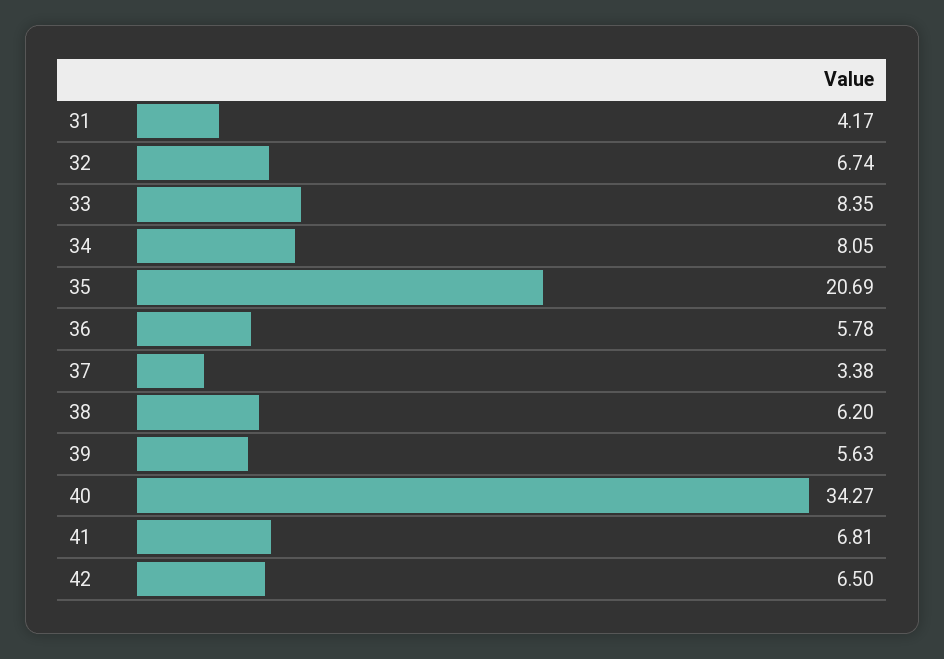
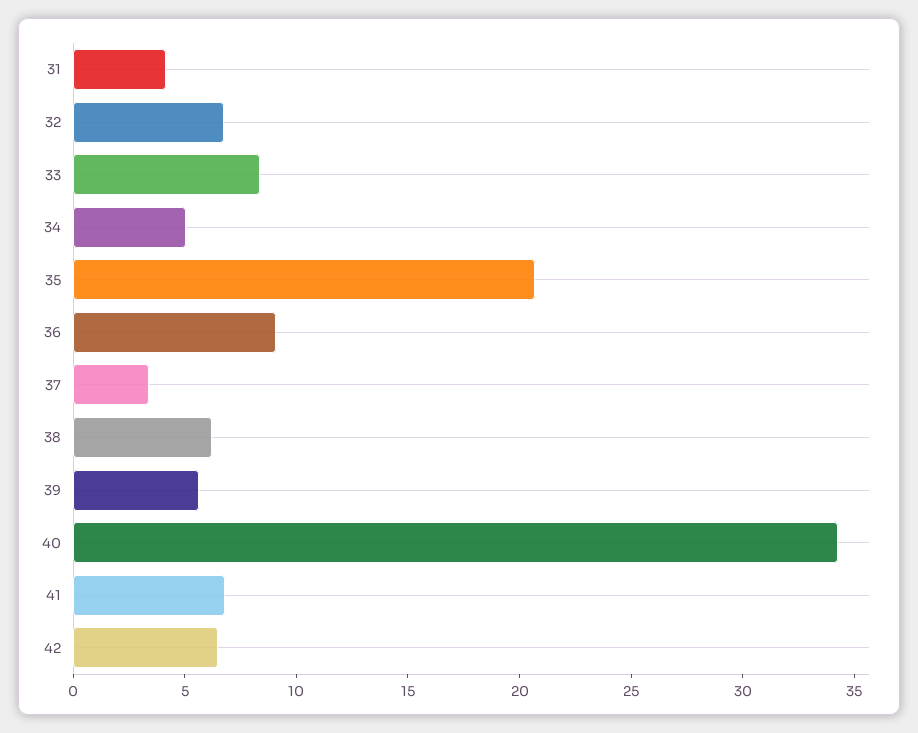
34: 8.05 -> 5
36: 5.78 -> 9

